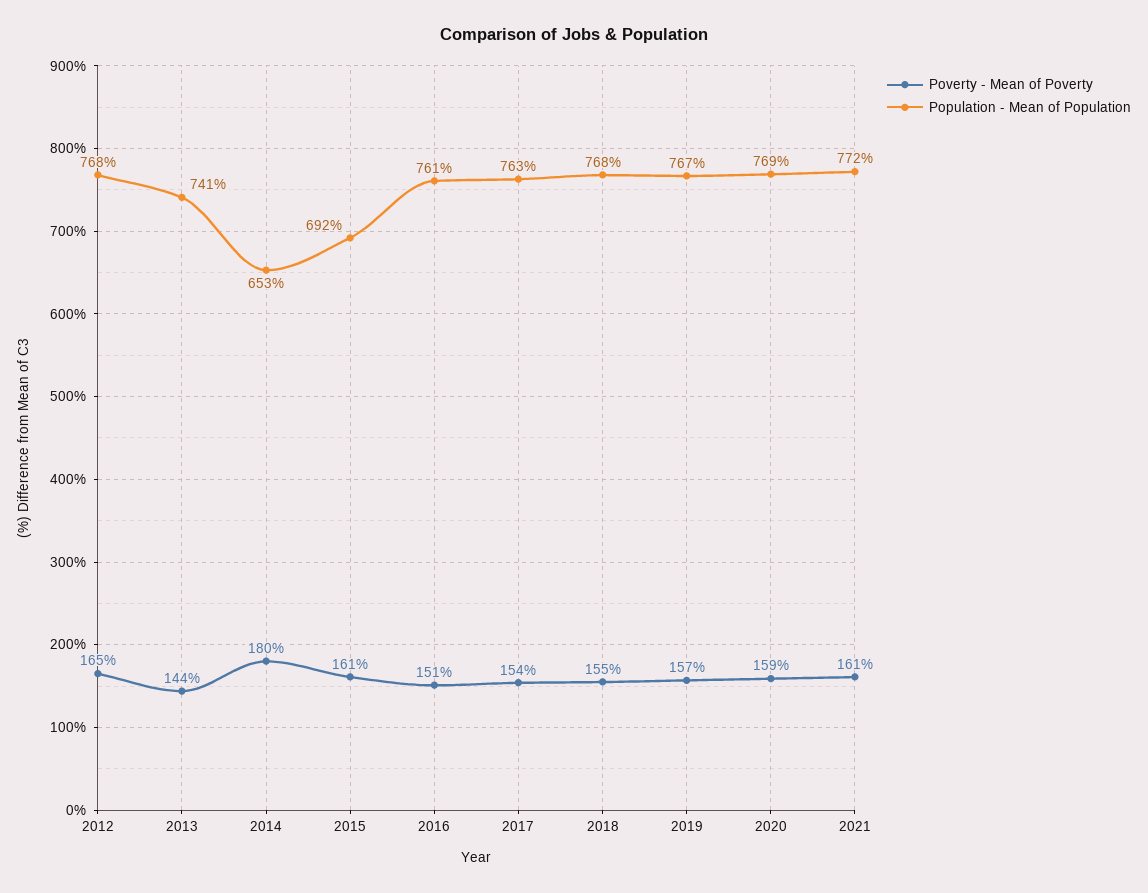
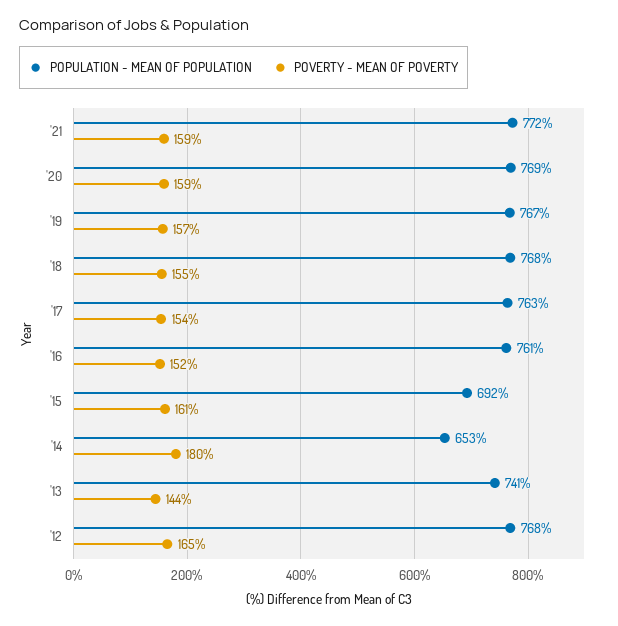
Poverty - Mean of Poverty, 2016: 151 -> 152
Poverty - Mean of Poverty, 2021: 161 -> 159

